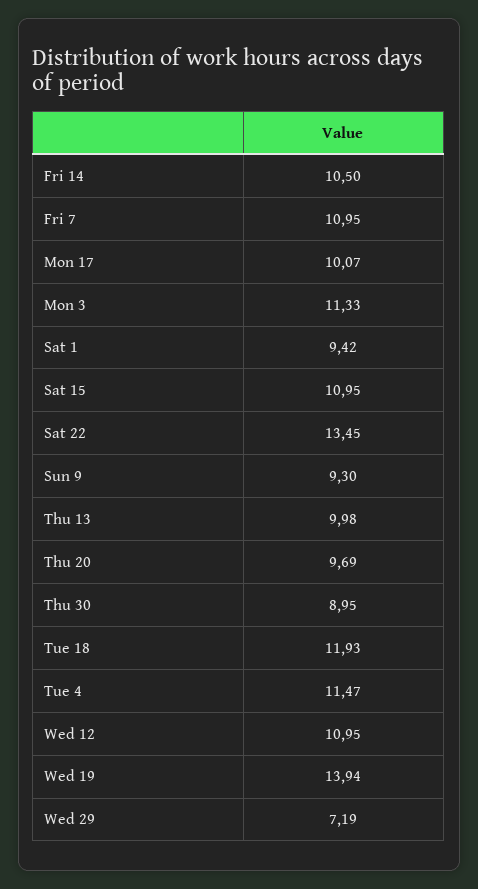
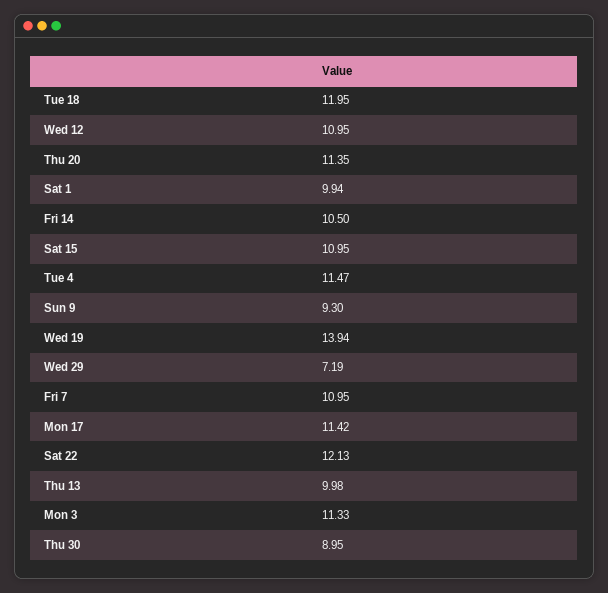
Mon 17: 10.07 -> 11.42
Sat 1: 9.42 -> 9.94
Sat 22: 13.45 -> 12.13
Thu 20: 9.69 -> 11.35
Tue 18: 11.93 -> 11.95

